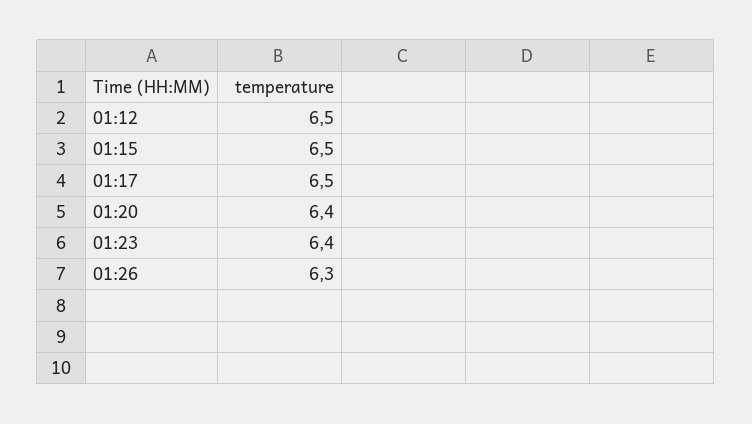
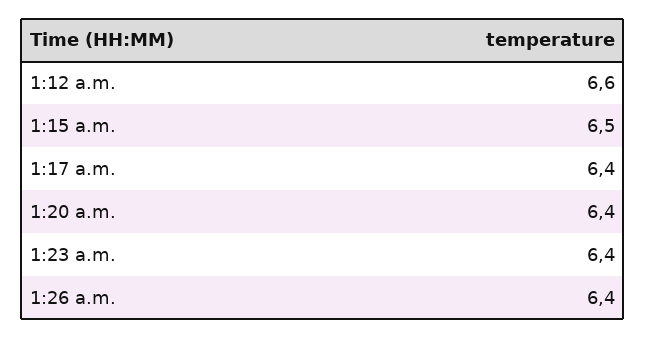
01:12: 6.5 -> 6.6
01:17: 6.5 -> 6.4
01:26: 6.3 -> 6.4

